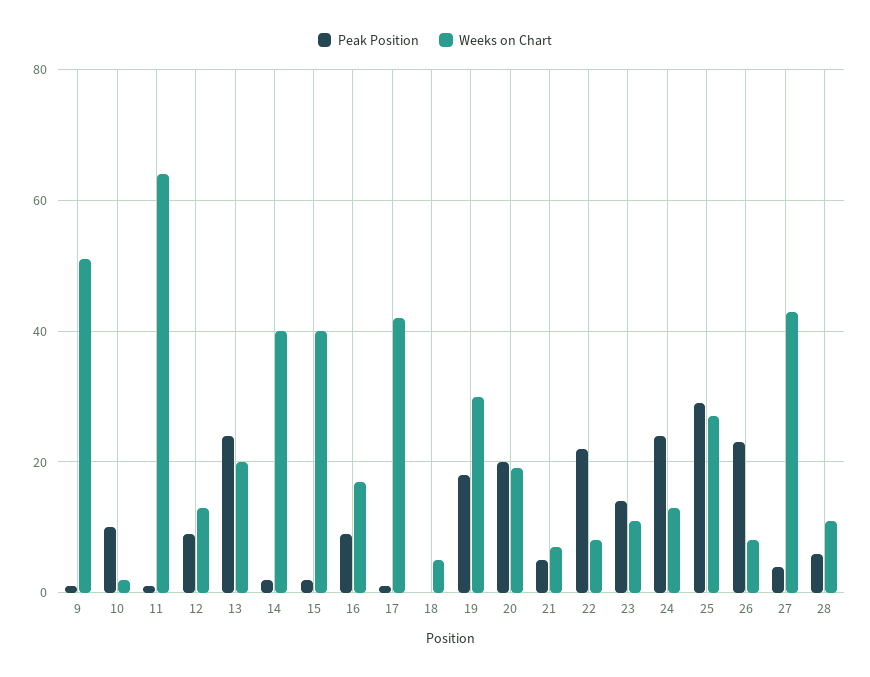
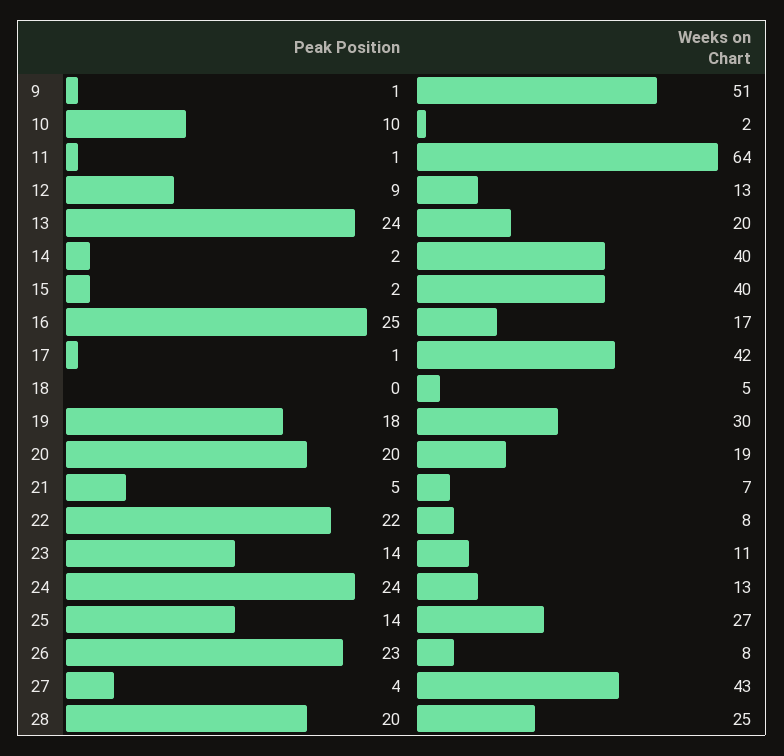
Peak Position, 16: 10 -> 25
Peak Position, 25: 30 -> 14
Peak Position, 28: 5 -> 20
Weeks on Chart, 28: 10 -> 25

